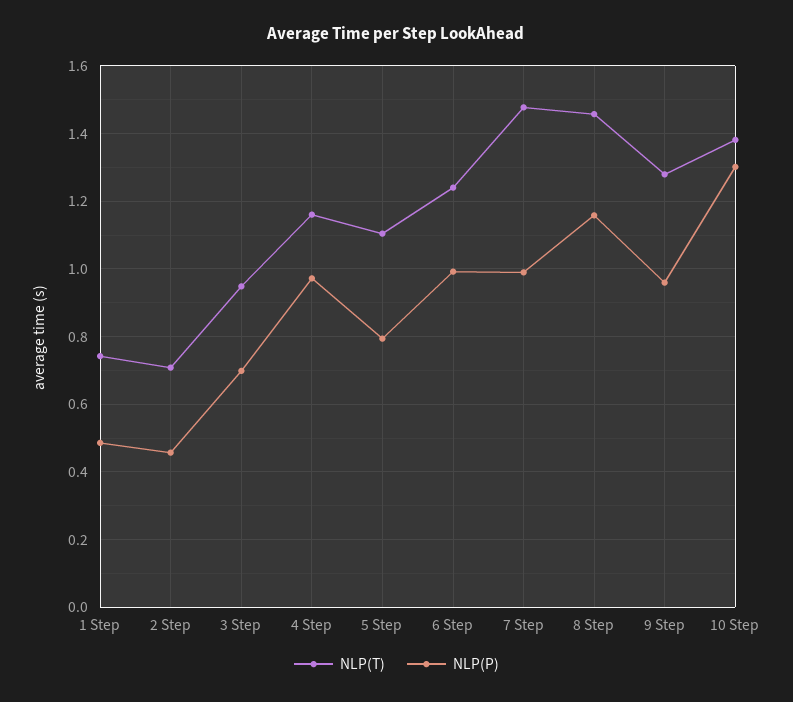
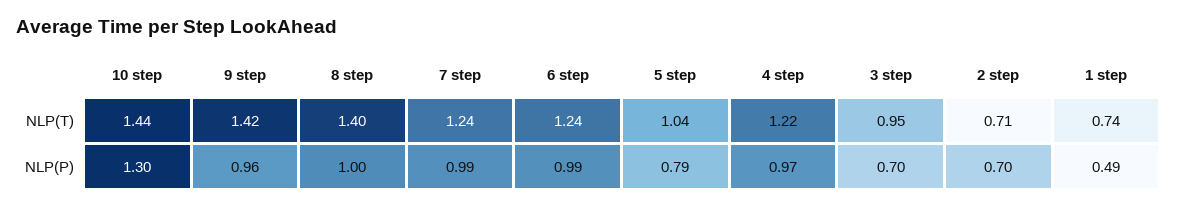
NLP(P), 2 Step: 0.46 -> 0.7
NLP(T), 4 Step: 1.16 -> 1.22
NLP(T), 5 Step: 1.1 -> 1.04
NLP(T), 7 Step: 1.48 -> 1.24
NLP(T), 8 Step: 1.46 -> 1.4
NLP(P), 8 Step: 1.16 -> 1
NLP(T), 9 Step: 1.28 -> 1.42
NLP(T), 10 Step: 1.38 -> 1.44

